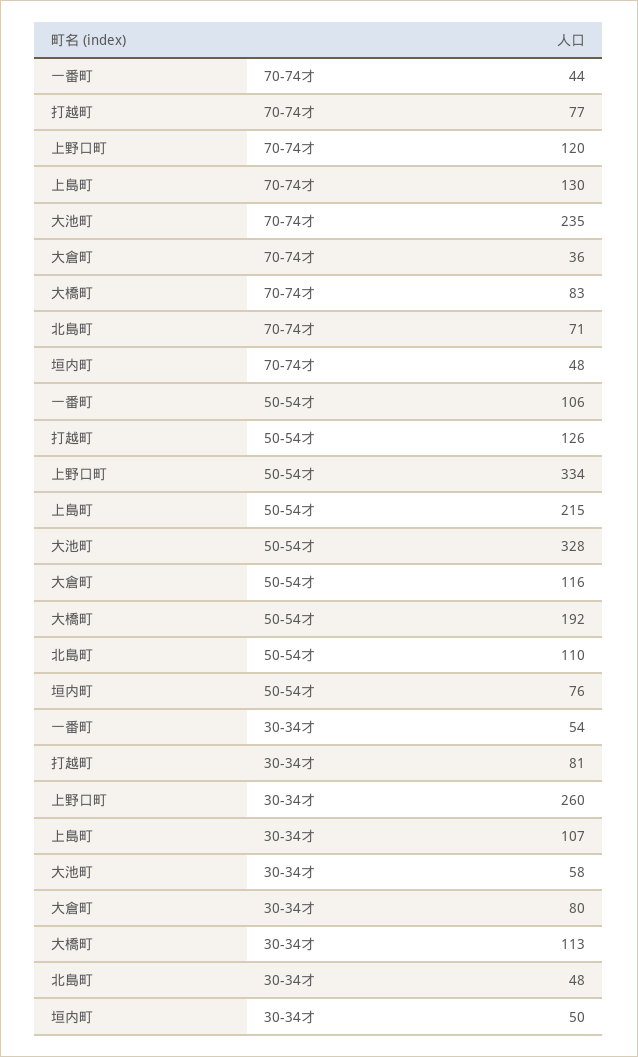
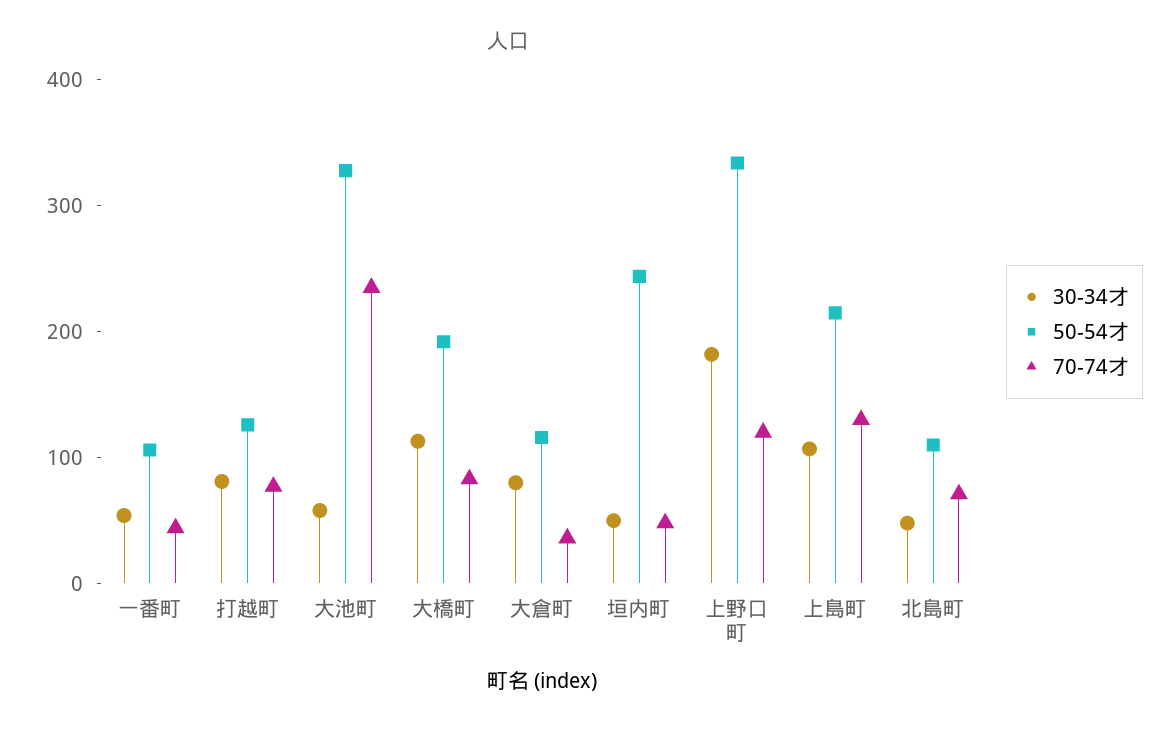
50-54才, 垣内町: 76 -> 240
30-34才, 上野口町: 260 -> 180

